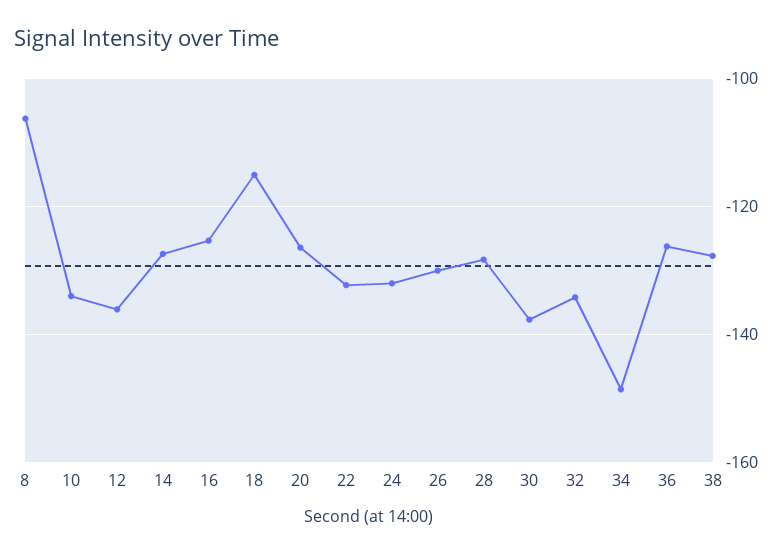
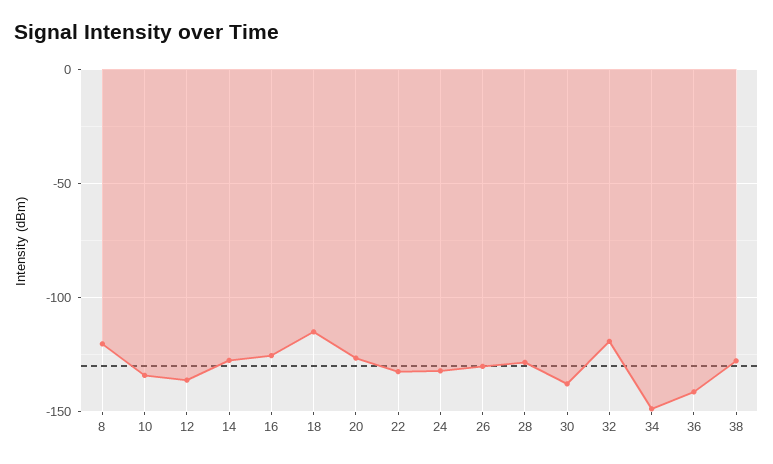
8: -106 -> -120
32: -134 -> -120
36: -126 -> -140

